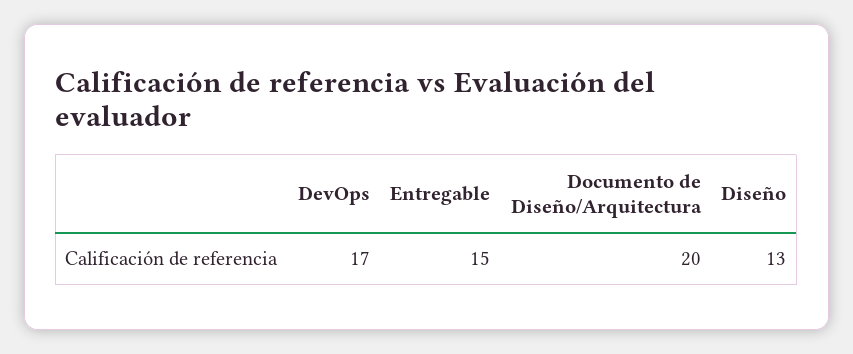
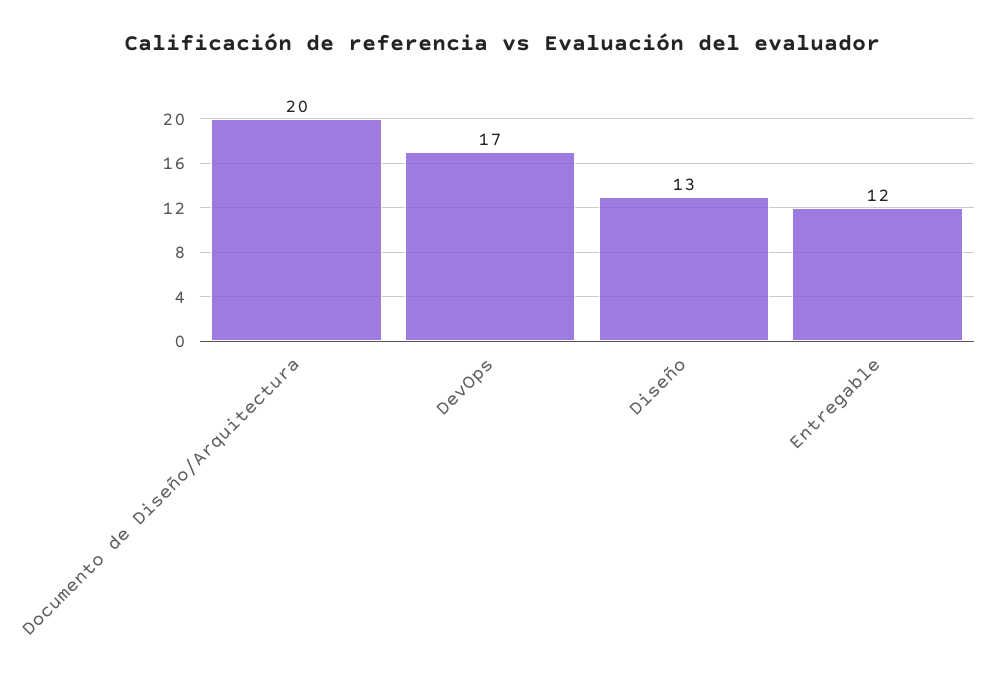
Entregable: 15 -> 12

